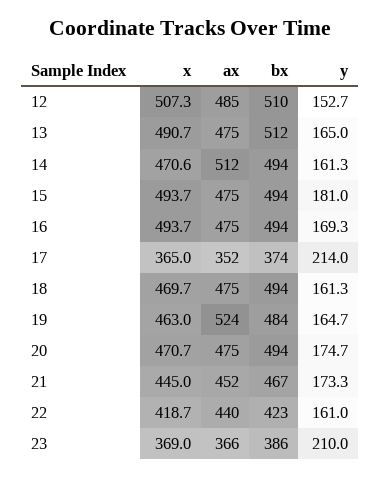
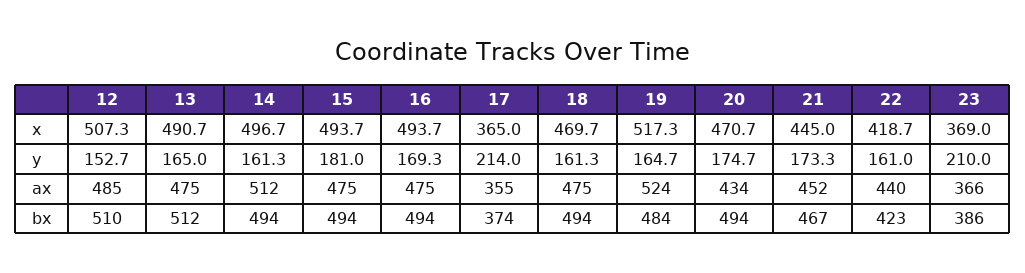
x, 14: 470.6 -> 496.7
ax, 17: 352 -> 355
x, 19: 463 -> 517.3
ax, 20: 475 -> 434

